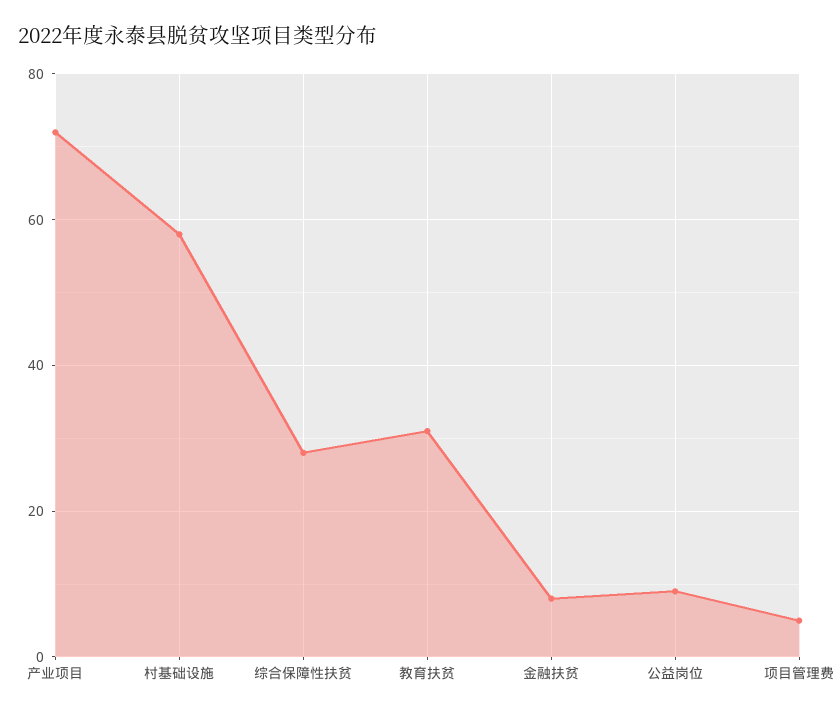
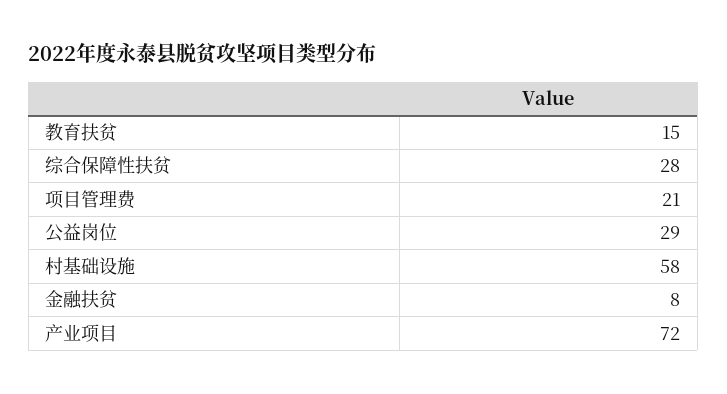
教育扶贫: 30 -> 15
公益岗位: 10 -> 29
项目管理费: 5 -> 21

